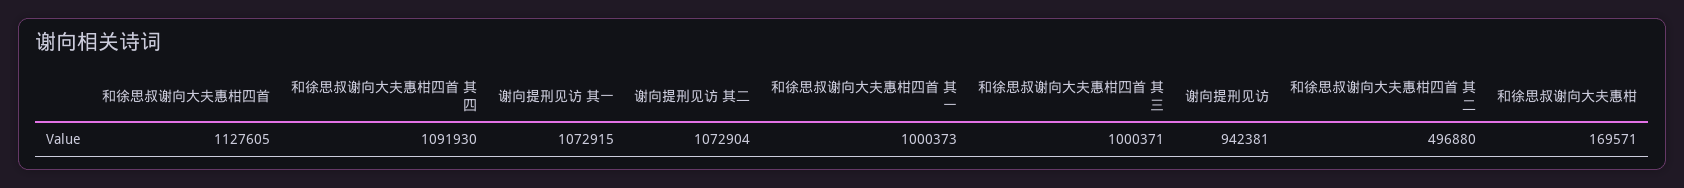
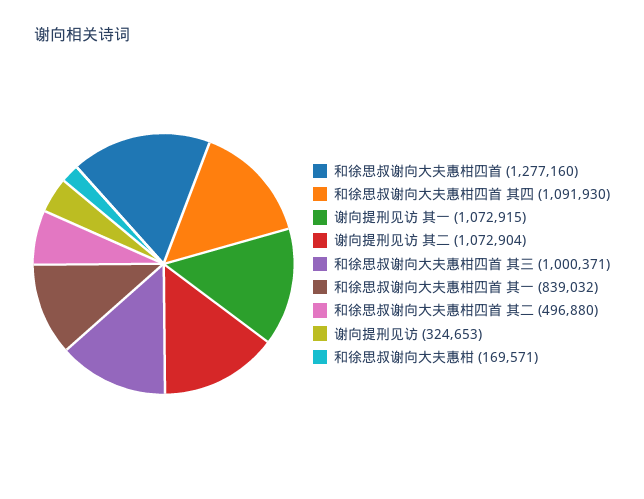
和徐思叔谢向大夫惠柑四首: 1127605 -> 1277160
和徐思叔谢向大夫惠柑四首 其一: 1000373 -> 839032
谢向提刑见访: 942381 -> 324653

